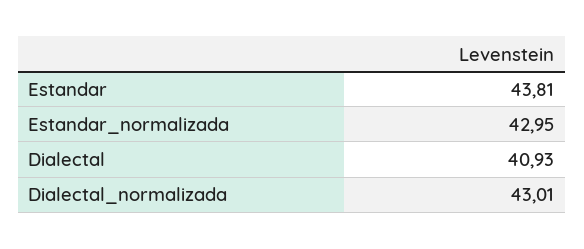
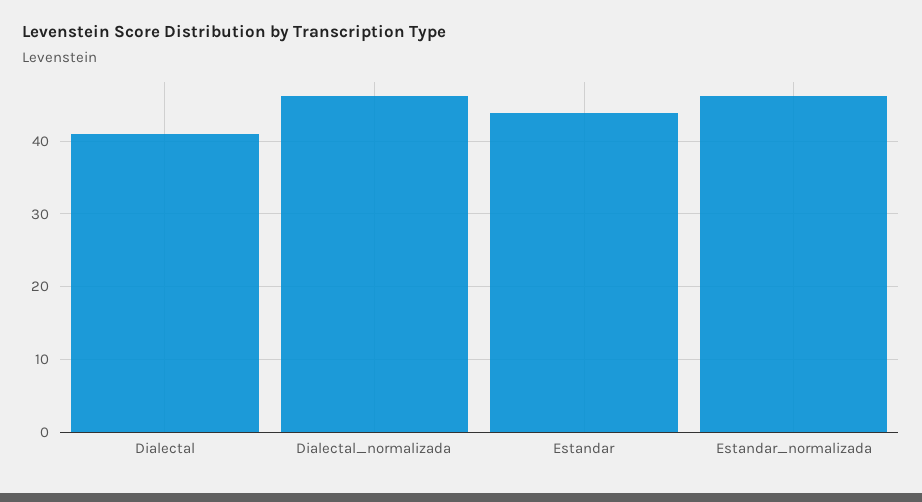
Estandar_normalizada: 42.95 -> 46
Dialectal_normalizada: 43.01 -> 46

